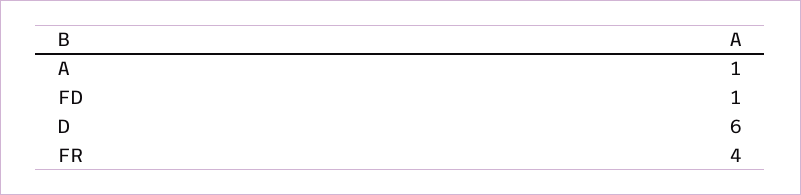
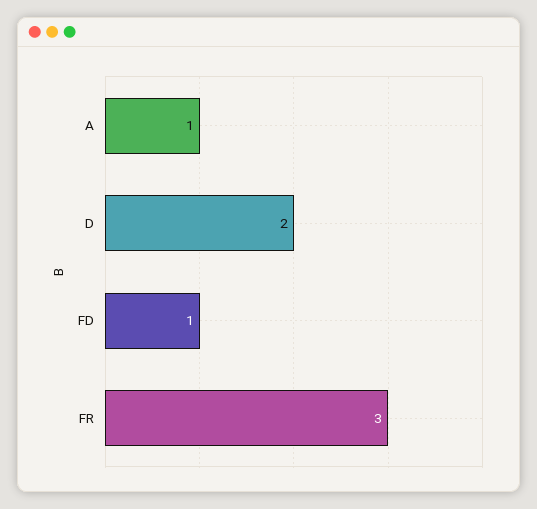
D: 6 -> 2
FR: 4 -> 3

